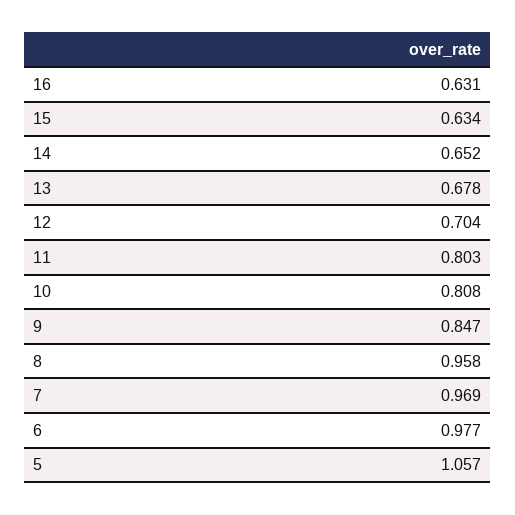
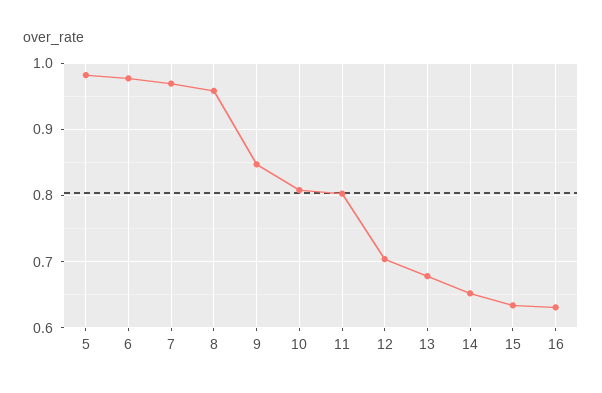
5: 1.057 -> 0.98

